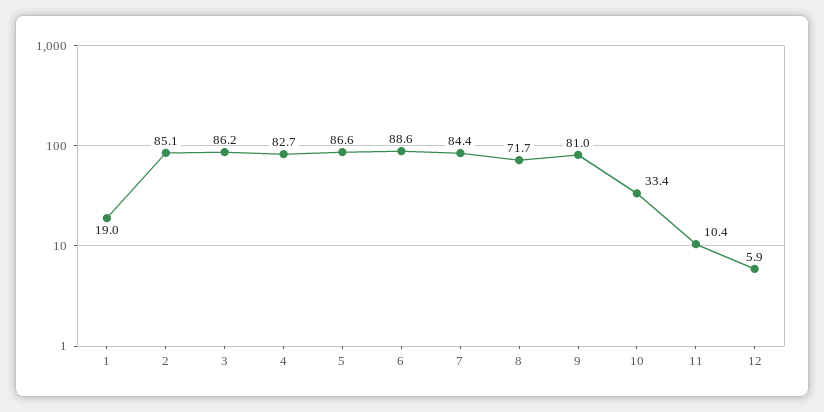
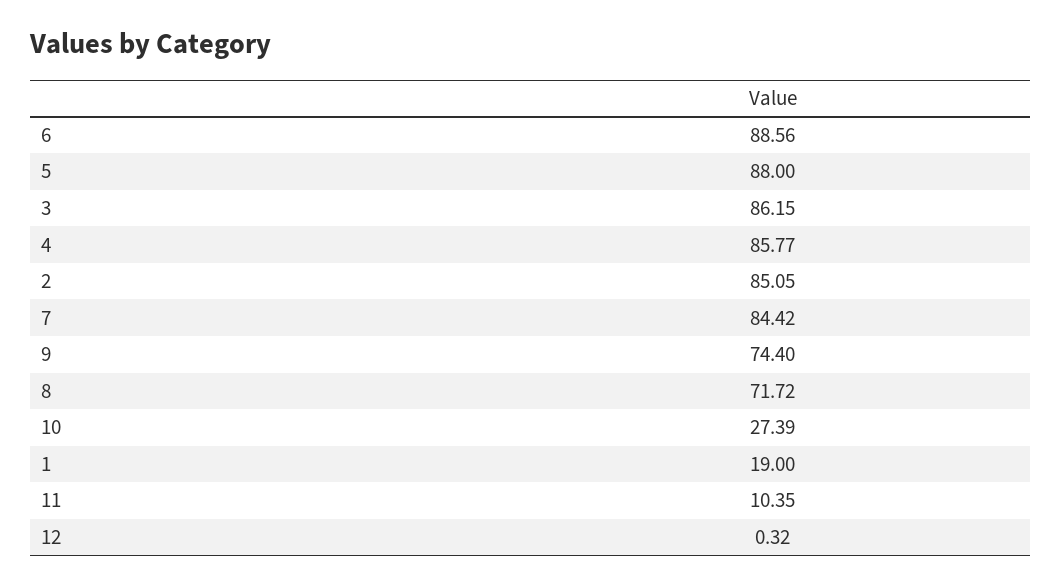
4: 82.7 -> 85.77
5: 86.6 -> 88
9: 81 -> 74.4
10: 33.4 -> 27.39
12: 5.9 -> 0.32

